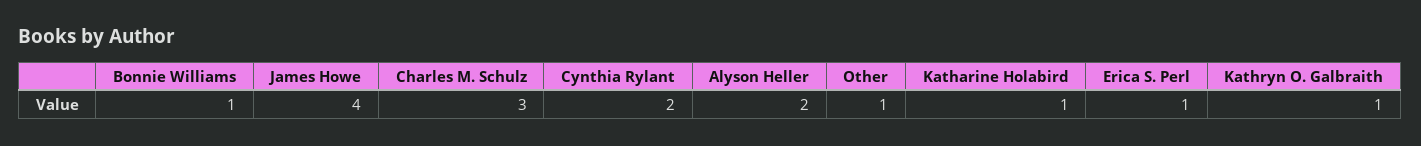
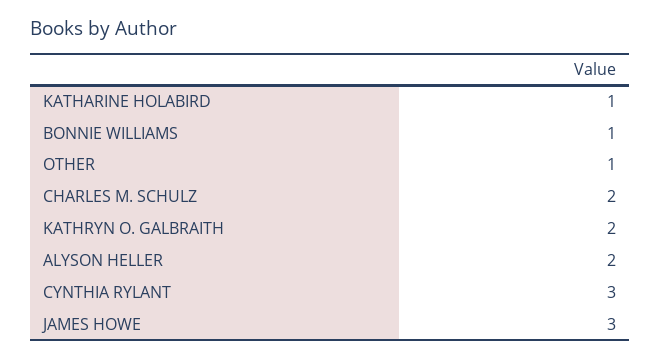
James Howe: 4 -> 3
Charles M. Schulz: 3 -> 2
Cynthia Rylant: 2 -> 3
Erica S. Perl: 1 -> none
Kathryn O. Galbraith: 1 -> 2

